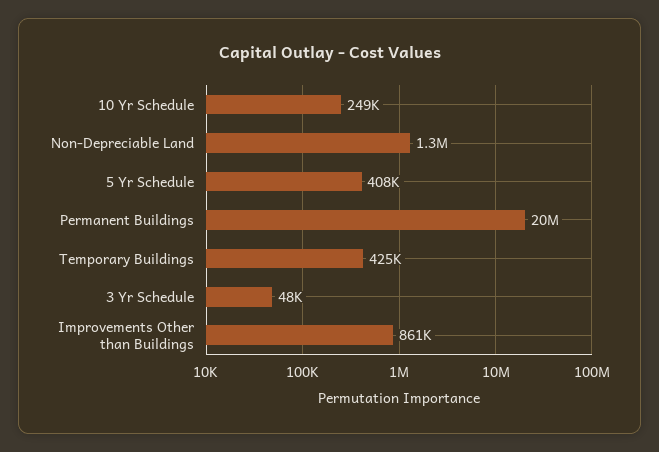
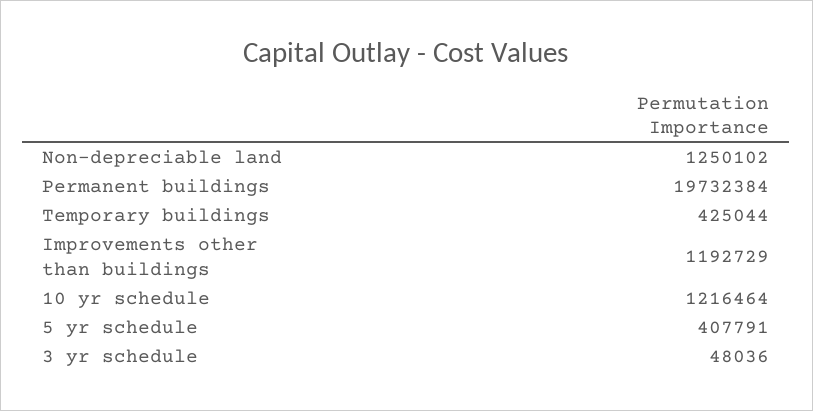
10 Yr Schedule: 249000 -> 1216464
Improvements Other than Buildings: 861000 -> 1192729

